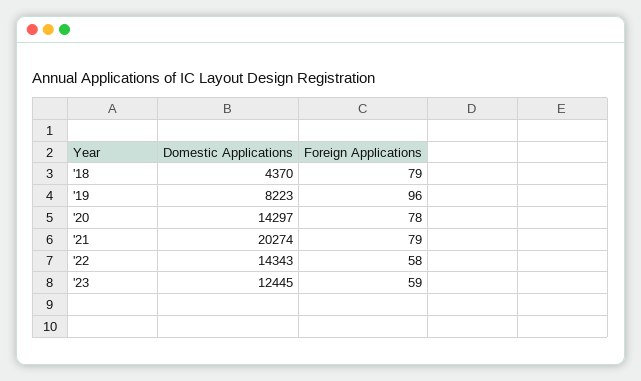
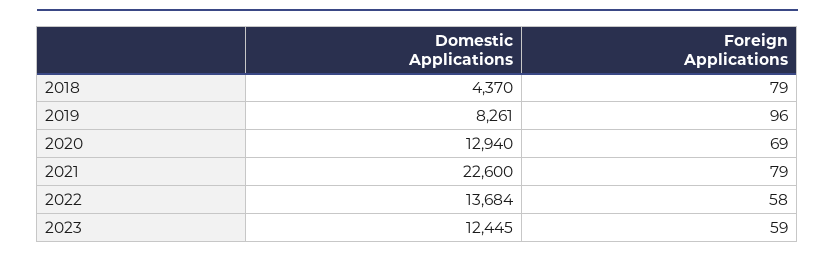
Domestic Applications, '19: 8223 -> 8261
Domestic Applications, '20: 14297 -> 12940
Foreign Applications, '20: 78 -> 69
Domestic Applications, '21: 20274 -> 22600
Domestic Applications, '22: 14343 -> 13684

